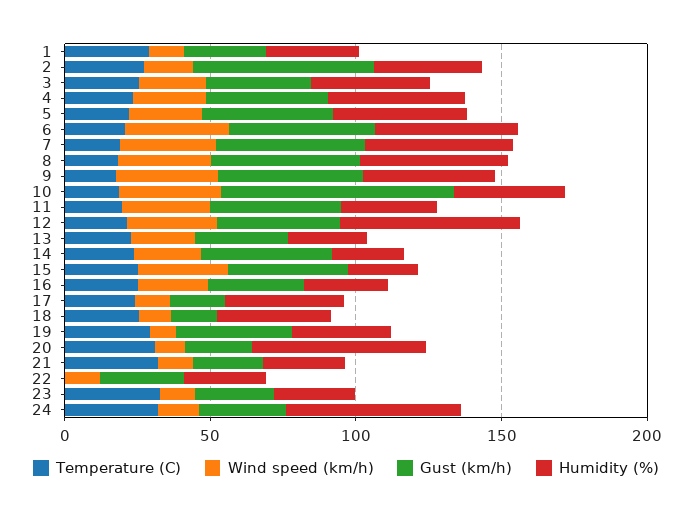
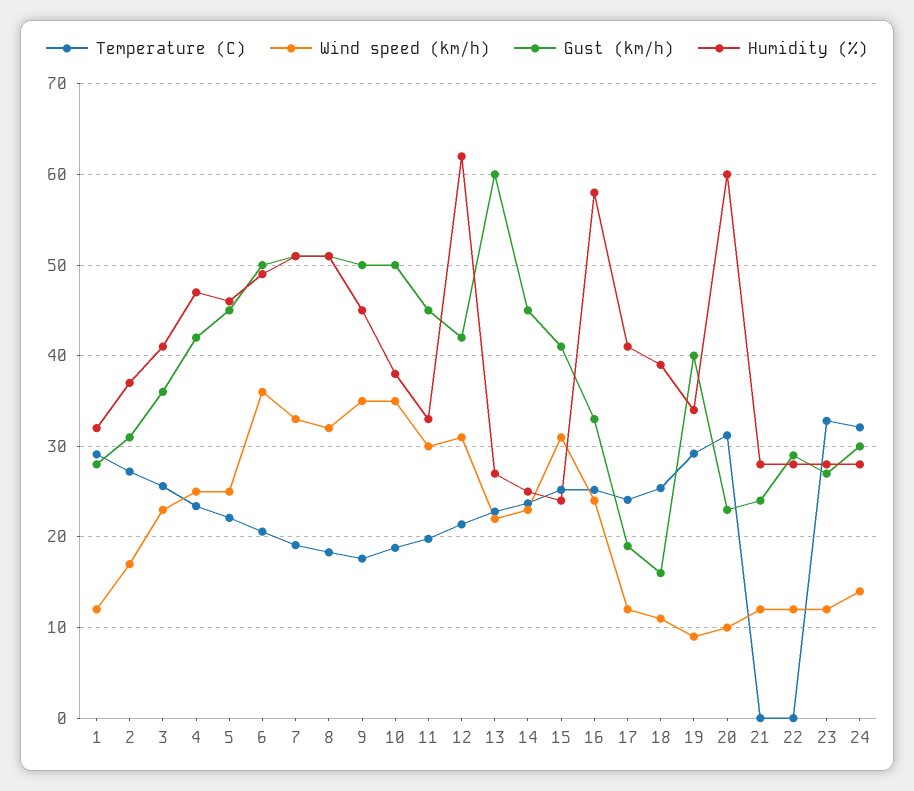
Gust (km/h), 2: 60 -> 31
Gust (km/h), 10: 80 -> 50
Gust (km/h), 13: 30 -> 60
Humidity (%), 16: 30 -> 58
Temperature (C), 21: 30 -> 0
Humidity (%), 24: 60 -> 28

